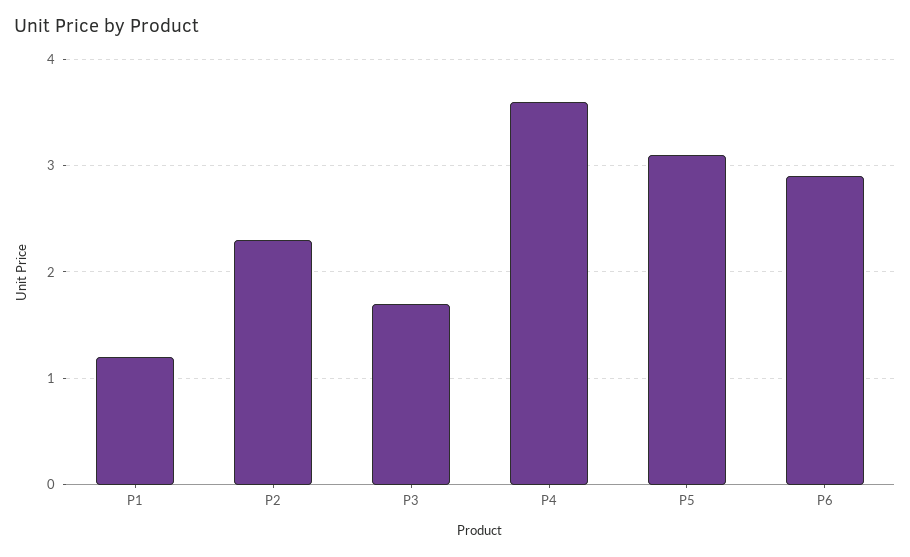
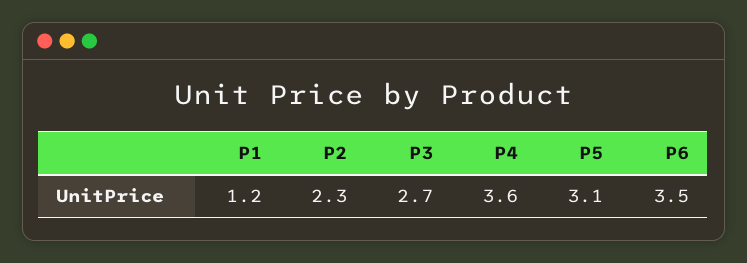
P3: 1.7 -> 2.7
P6: 2.9 -> 3.5

